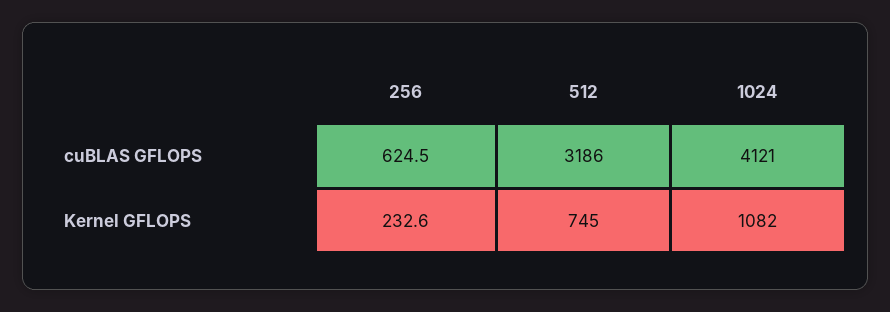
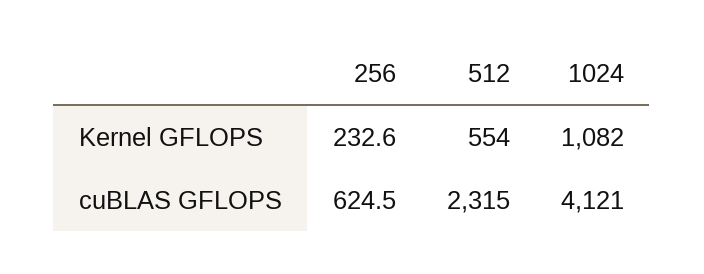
512, cuBLAS GFLOPS: 3186 -> 2315
512, Kernel GFLOPS: 745 -> 554

